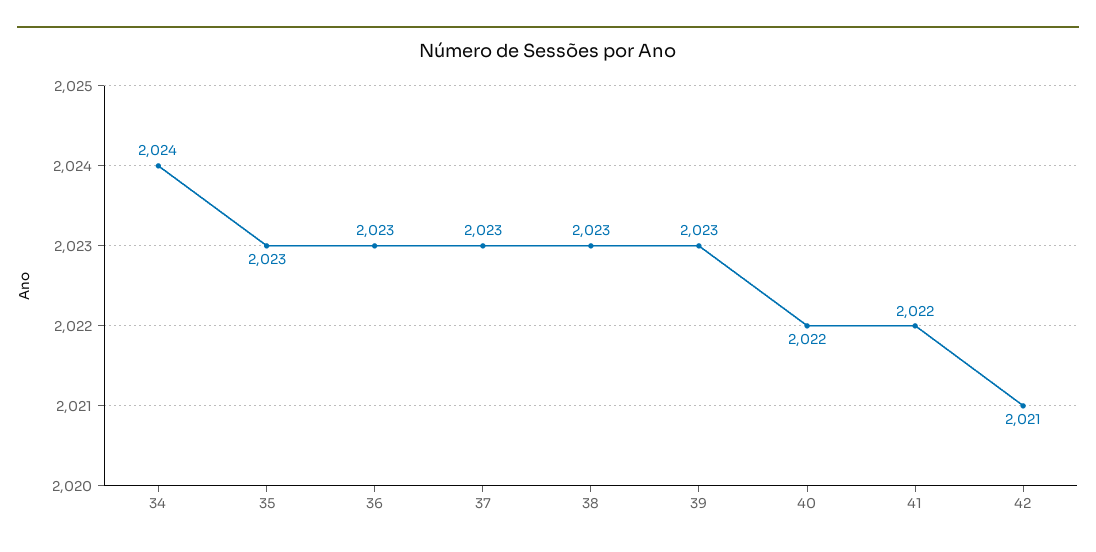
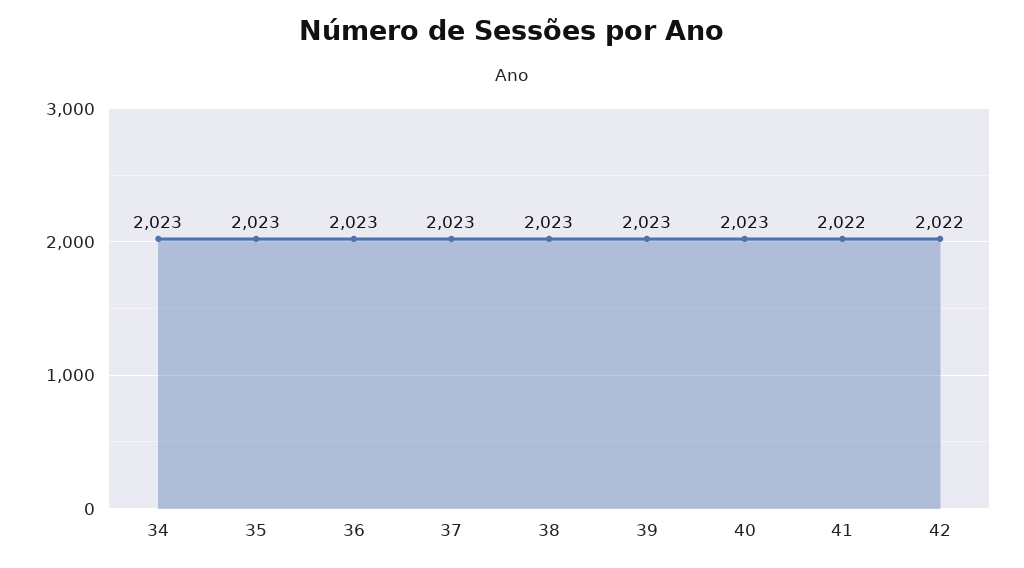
34: 2024 -> 2023
40: 2022 -> 2023
42: 2021 -> 2022

